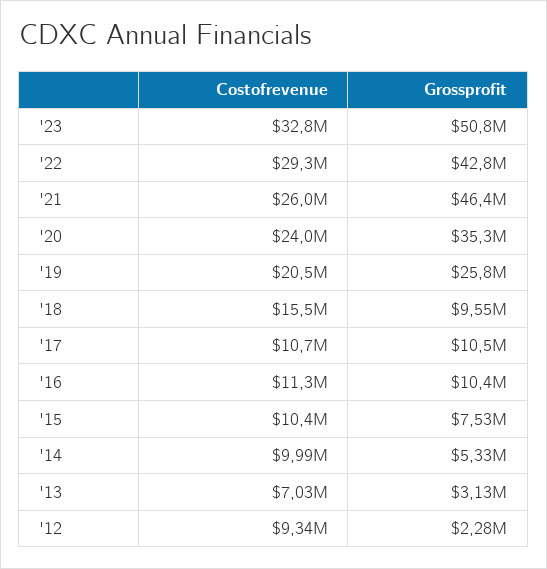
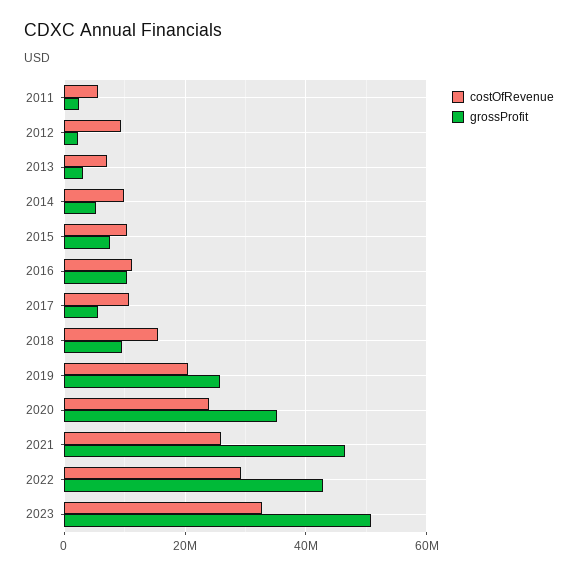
Grossprofit, '17: 10500000 -> 6000000
Costofrevenue, 2011: none -> 6000000
Grossprofit, 2011: none -> 2000000

